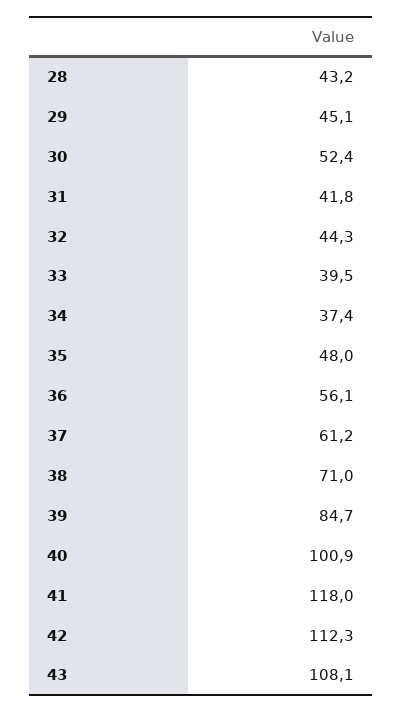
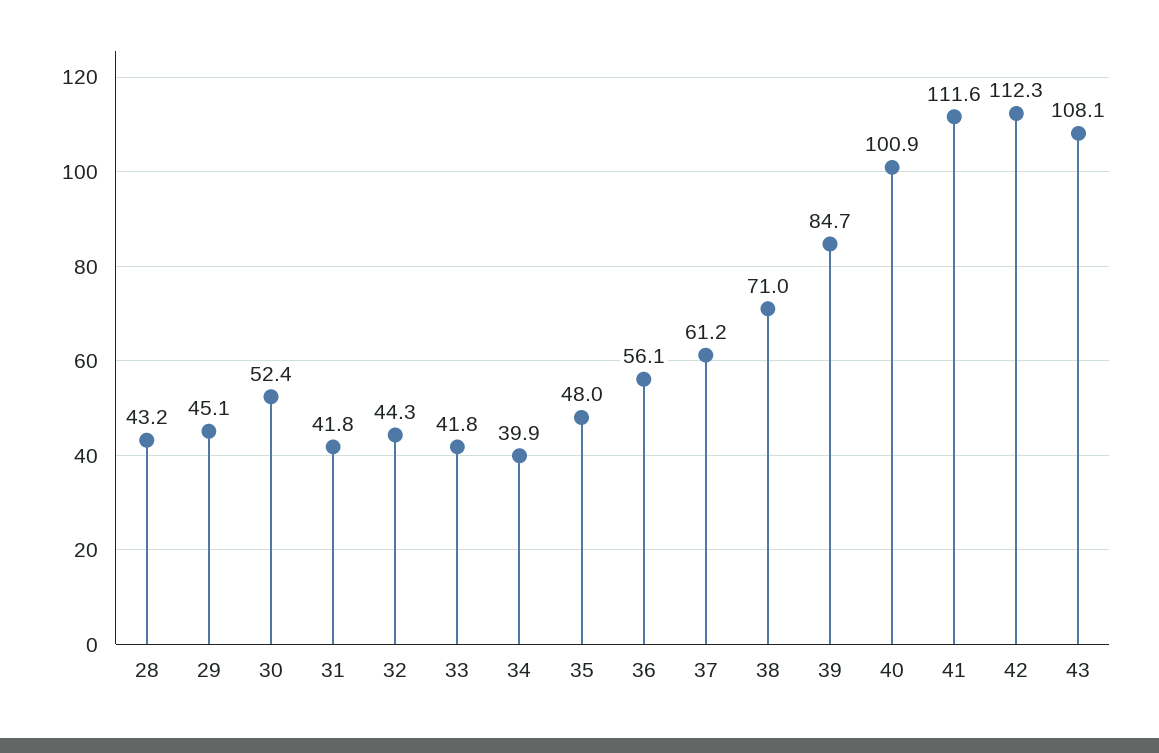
33: 39.5 -> 41.8
34: 37.4 -> 39.9
41: 118 -> 111.6

